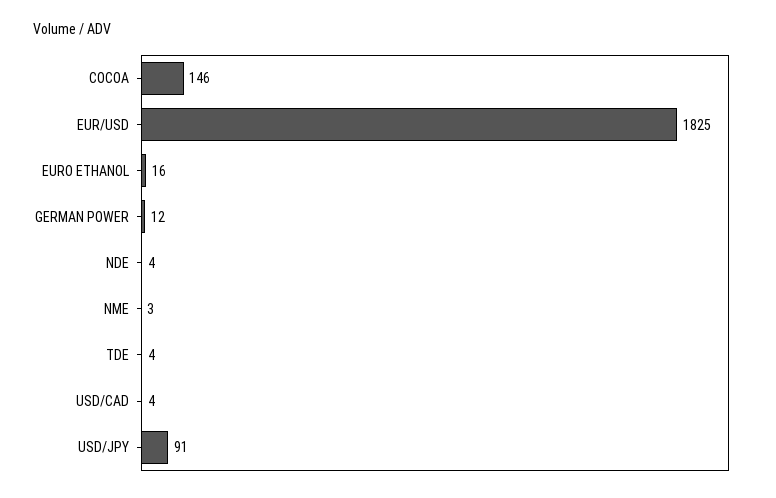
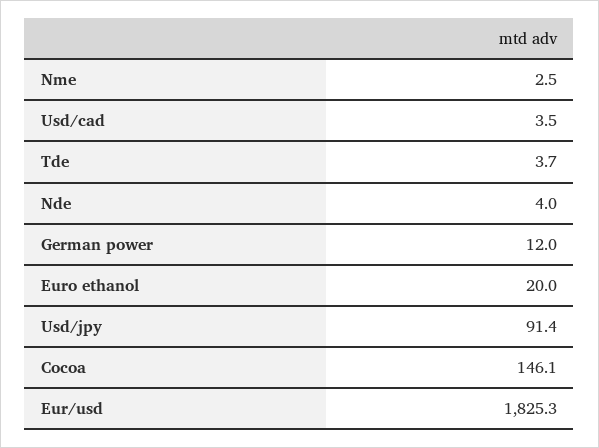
EURO ETHANOL: 16 -> 20

